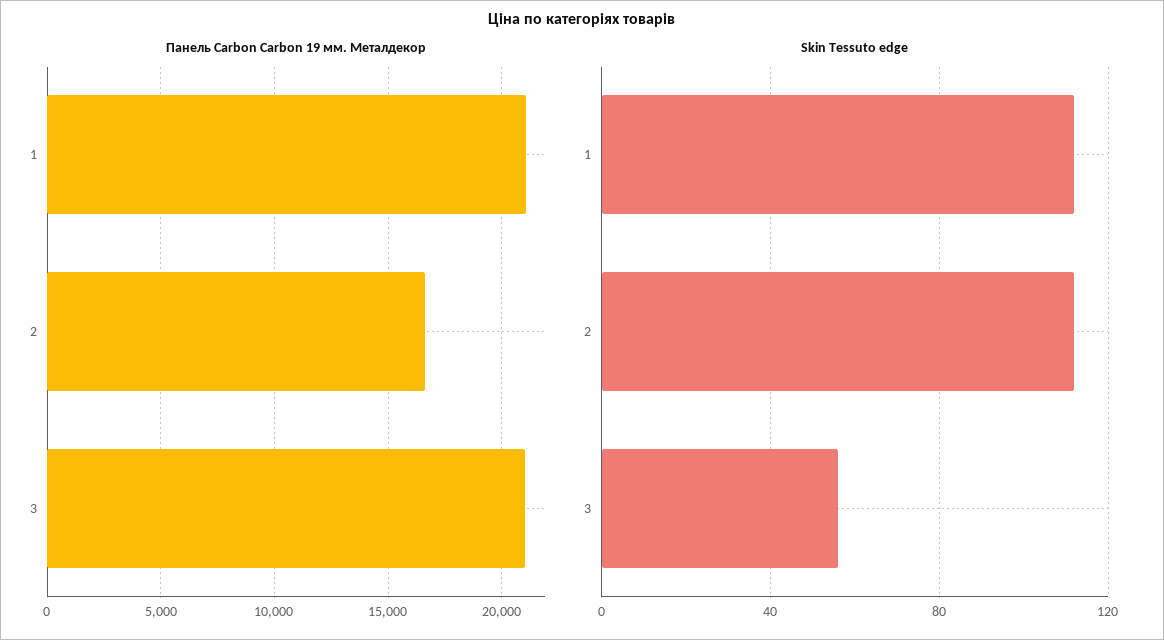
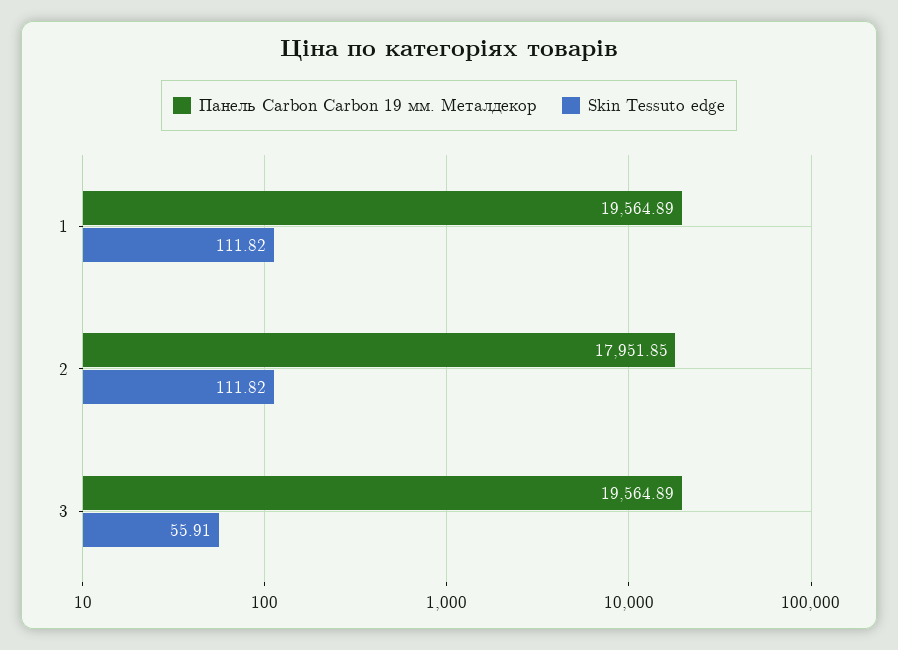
Панель Carbon Carbon 19 мм. Металдекор, 1: 21000 -> 19564.89
Панель Carbon Carbon 19 мм. Металдекор, 2: 16500 -> 17951.85
Панель Carbon Carbon 19 мм. Металдекор, 3: 21000 -> 19564.89

